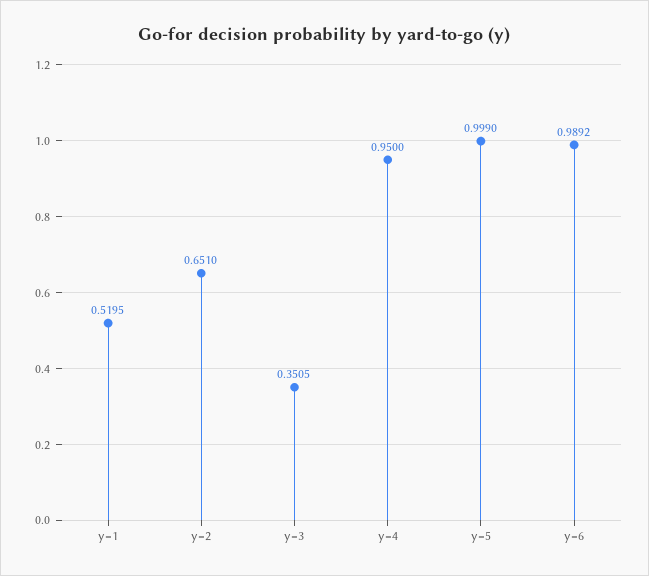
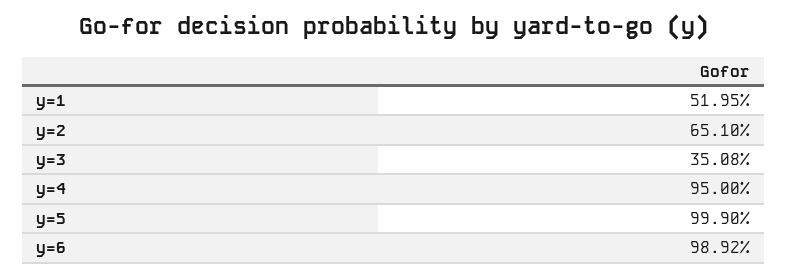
y=3: 0.3505 -> 0.3508

